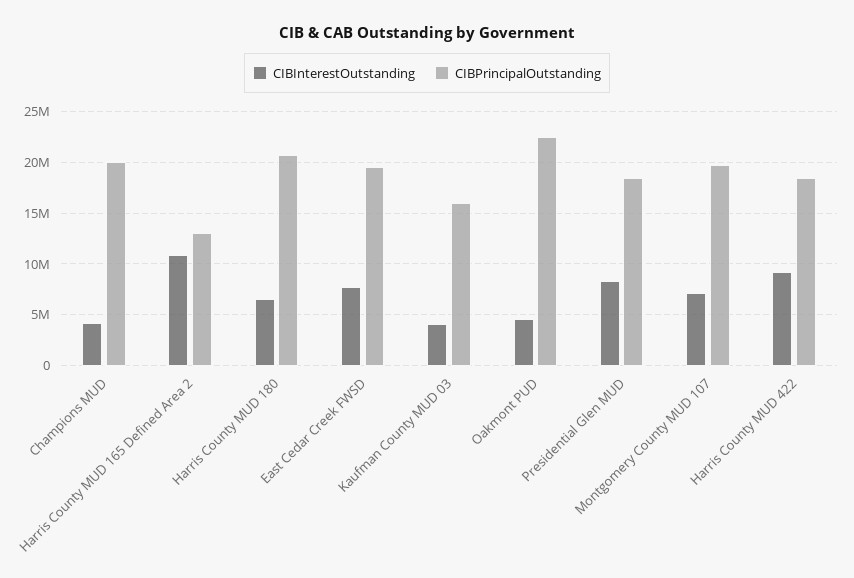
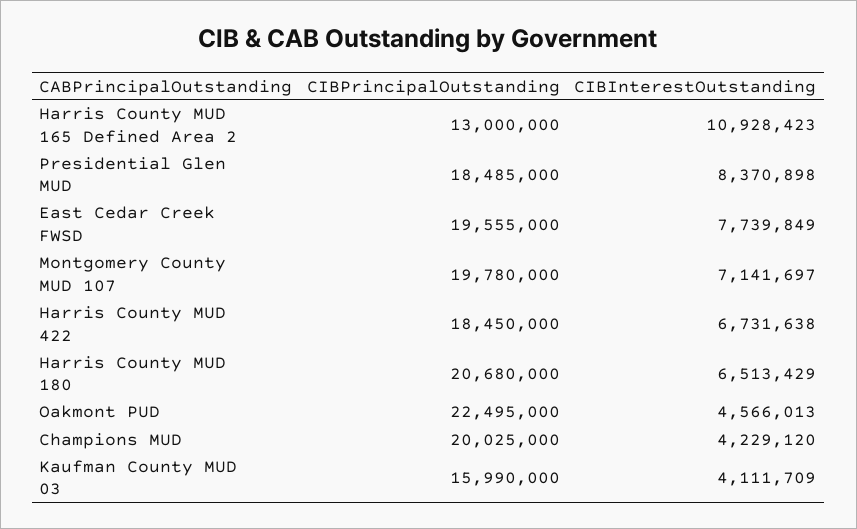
CIBInterestOutstanding, Harris County MUD 422: 9000000 -> 6731638

